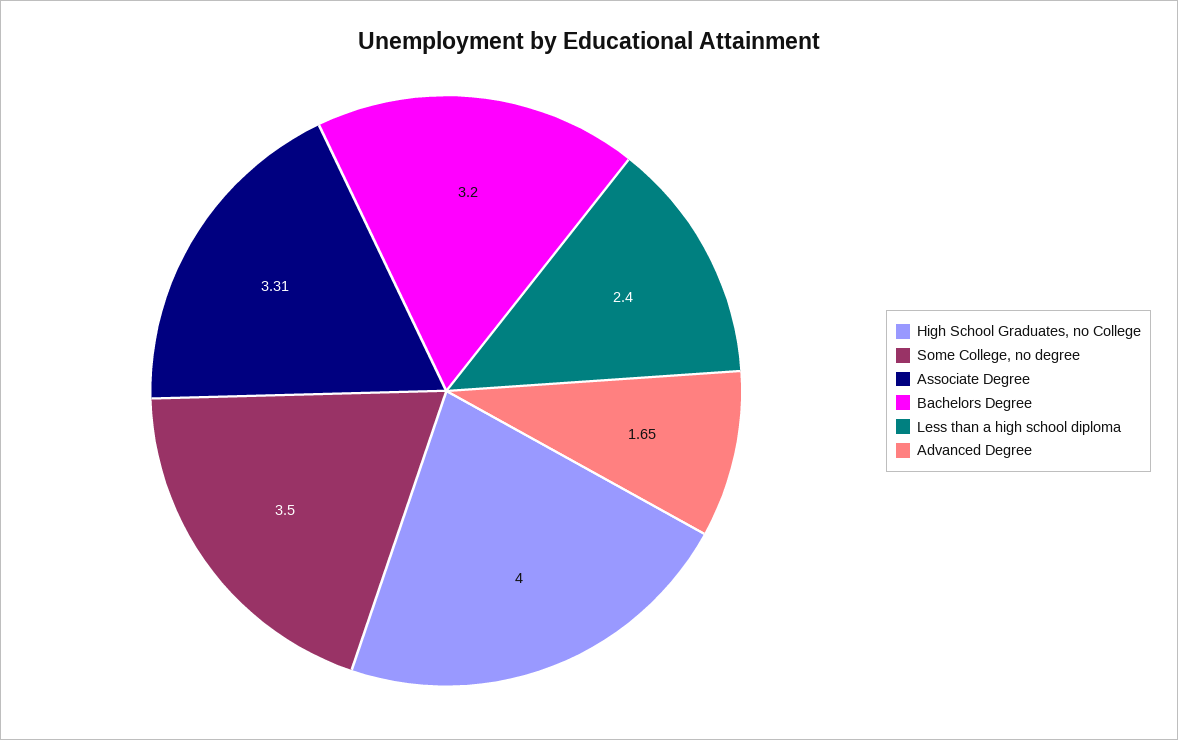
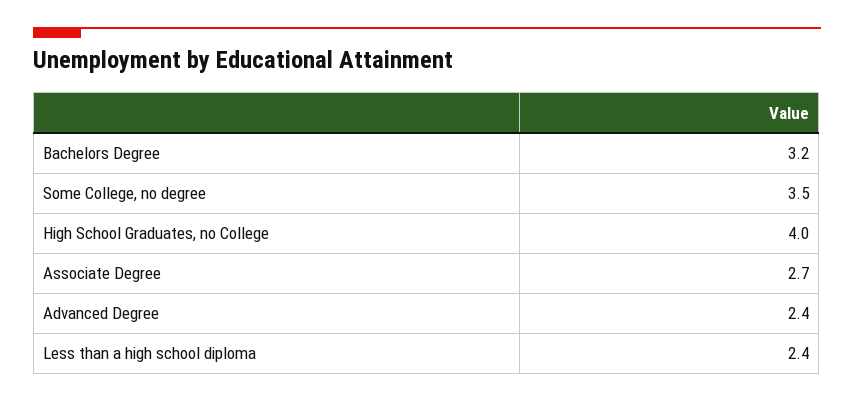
Associate Degree: 3.31 -> 2.7
Advanced Degree: 1.65 -> 2.4

